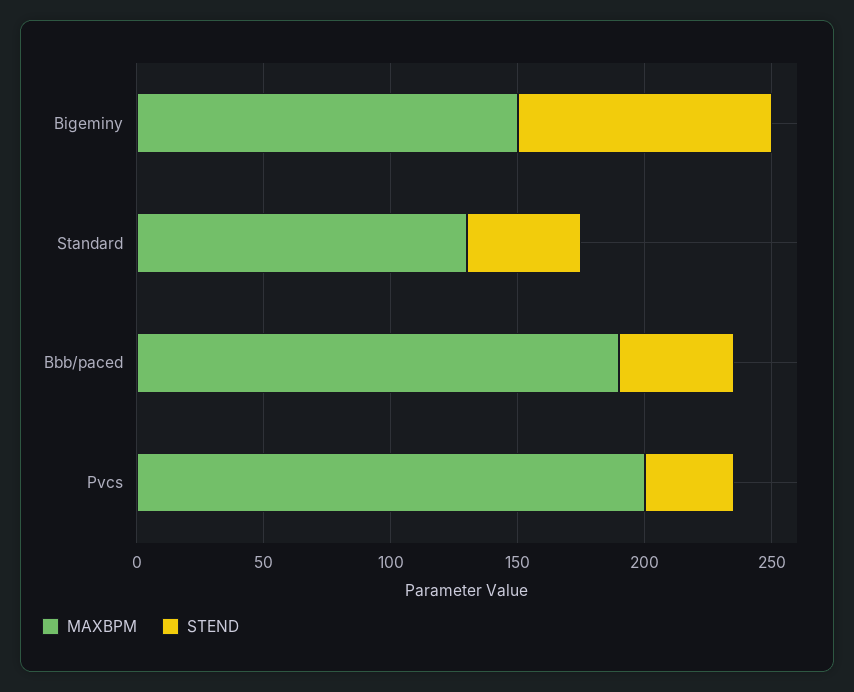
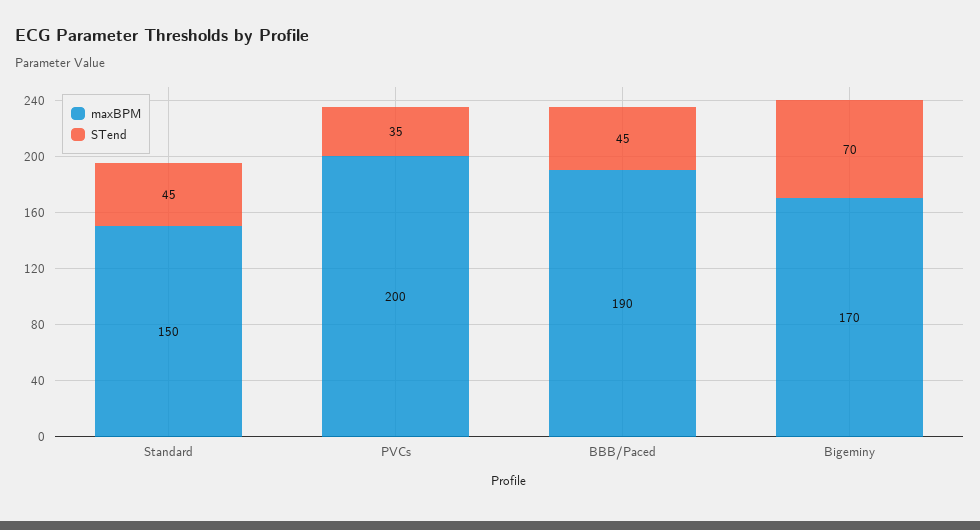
MAXBPM, Bigeminy: 150 -> 170
STEND, Bigeminy: 100 -> 70
MAXBPM, Standard: 130 -> 150

